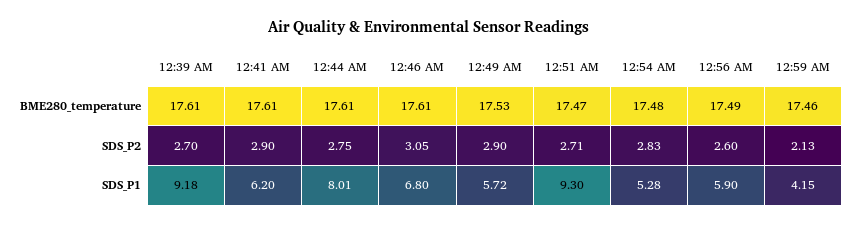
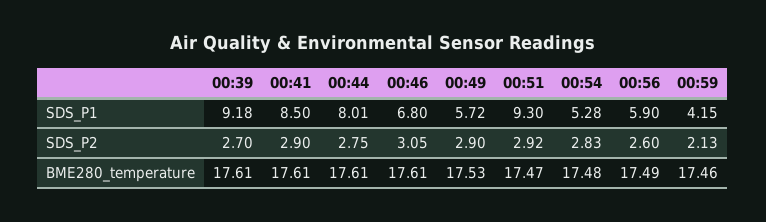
12:51 AM, SDS_P2: 2.71 -> 2.92
12:41 AM, SDS_P1: 6.2 -> 8.5

